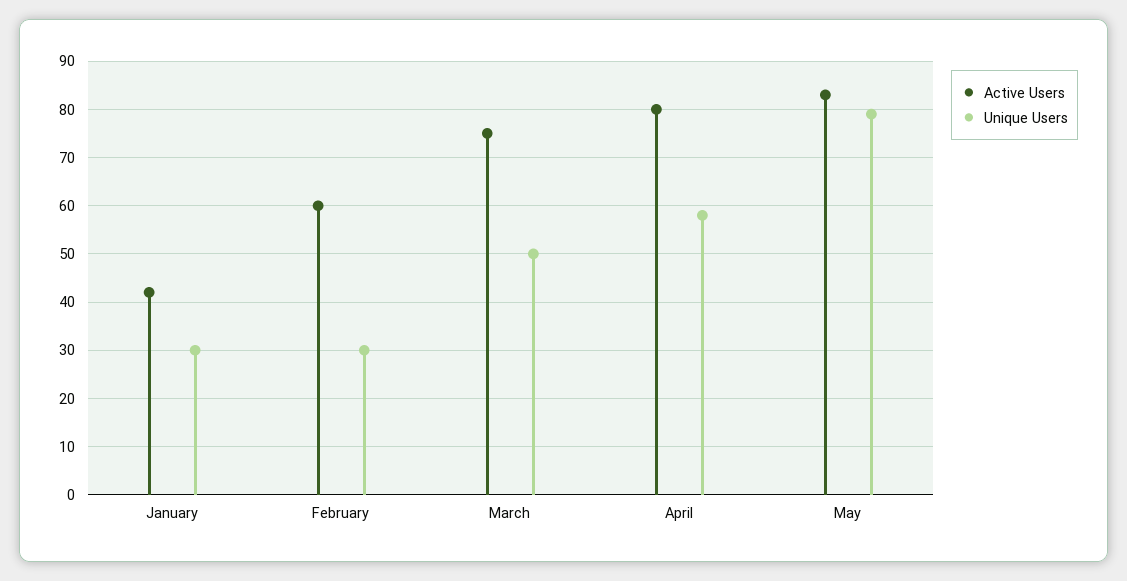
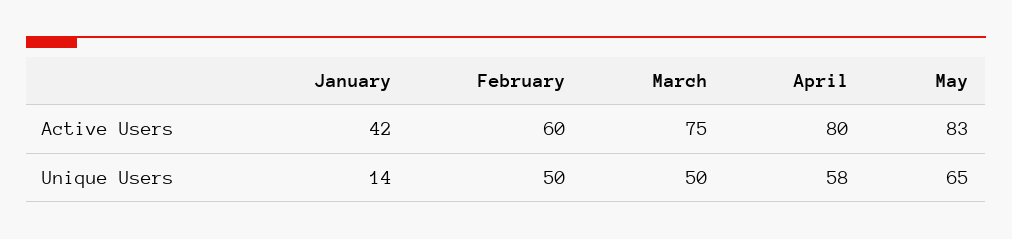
Unique Users, January: 30 -> 14
Unique Users, February: 30 -> 50
Unique Users, May: 80 -> 65

